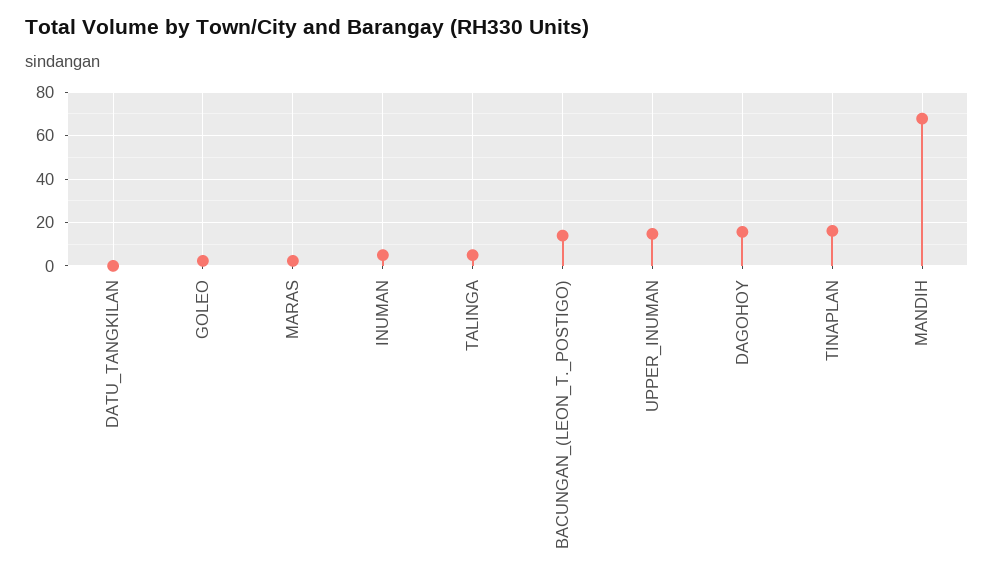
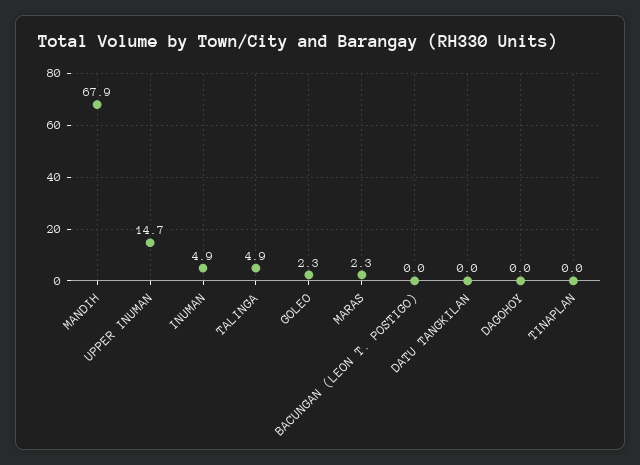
BACUNGAN_(LEON_T._POSTIGO): 15 -> 0
DAGOHOY: 15 -> 0
TINAPLAN: 15 -> 0

